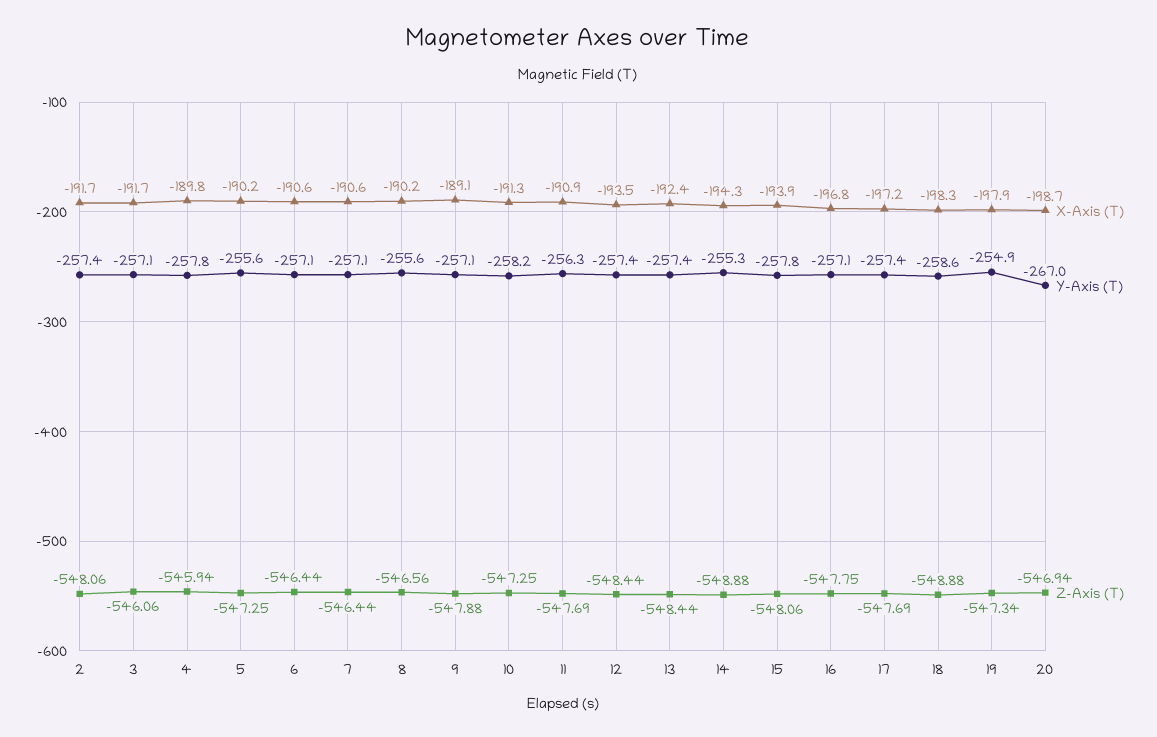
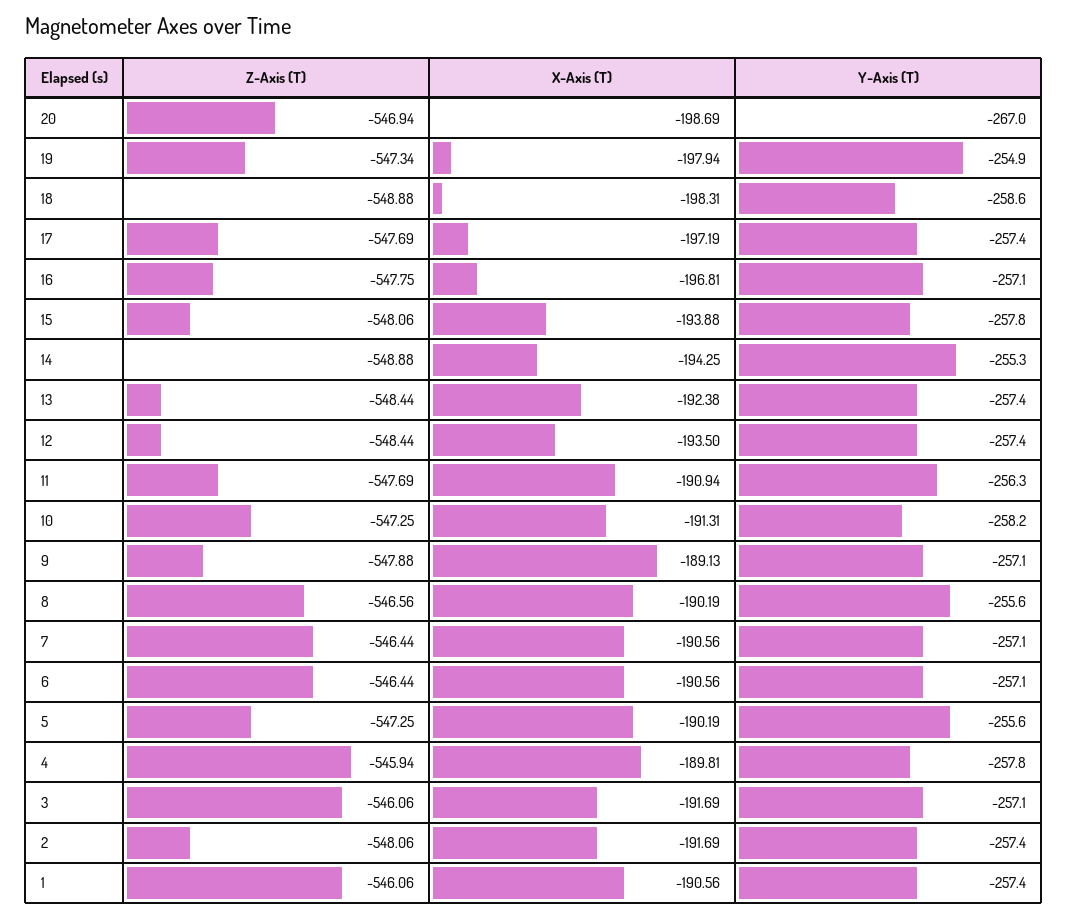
Z-Axis (T), 1: none -> -546.06
X-Axis (T), 1: none -> -190.56
Y-Axis (T), 1: none -> -257.4

